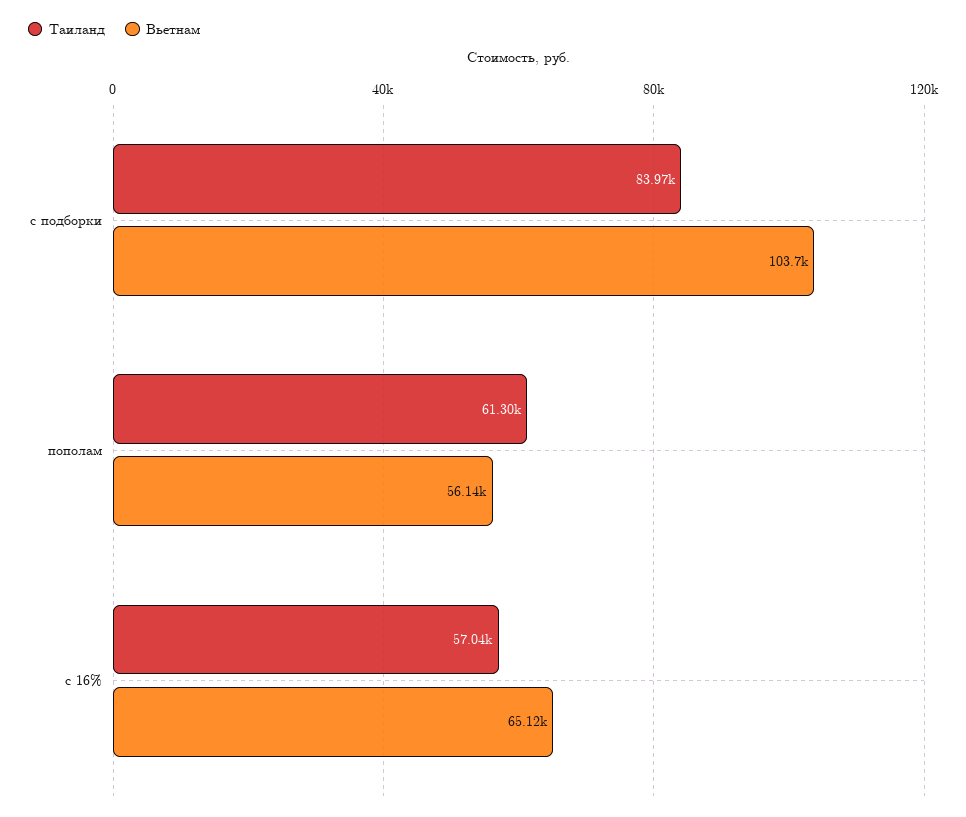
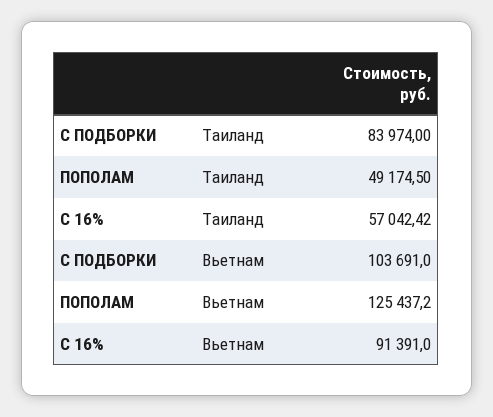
Таиланд, пополам: 61300 -> 49174.5
Вьетнам, пополам: 56140 -> 125437.2
Вьетнам, с 16%: 65120 -> 91391

